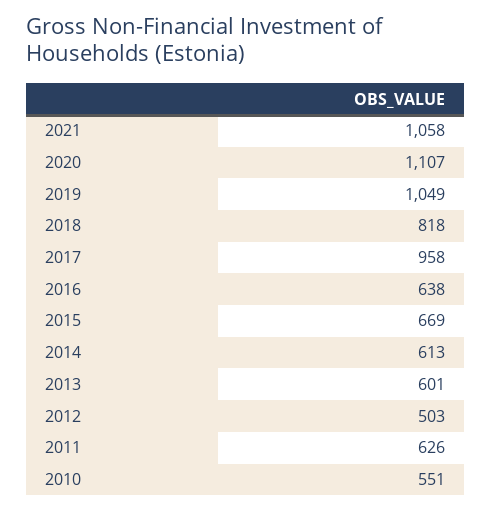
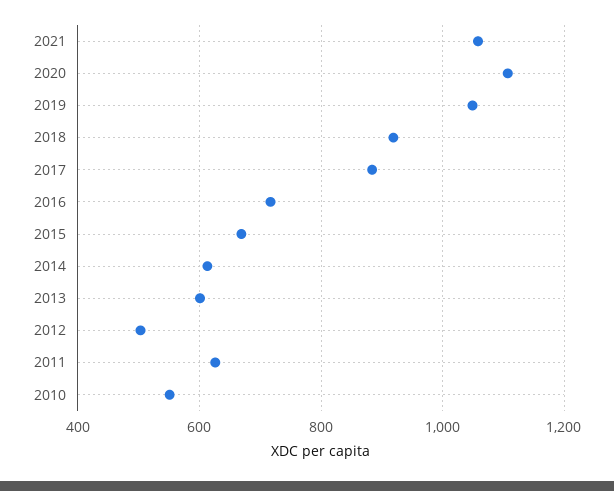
2018: 818 -> 920
2017: 958 -> 880
2016: 638 -> 720

